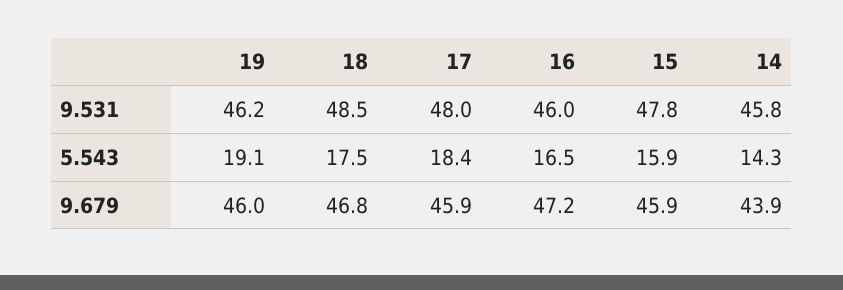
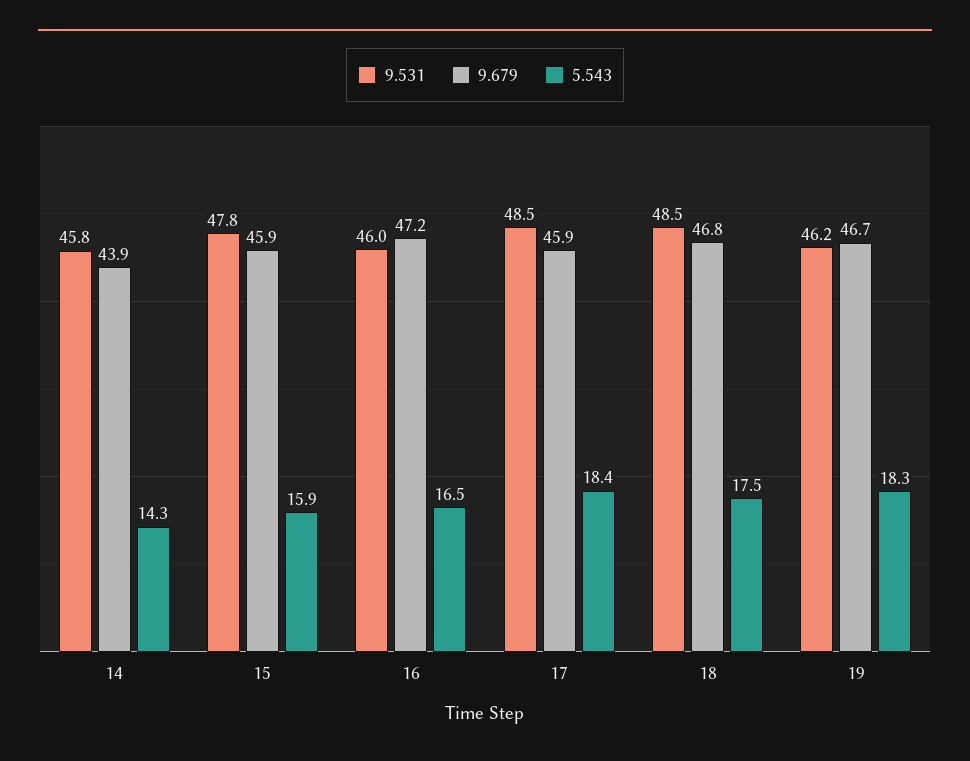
9.531, 17: 48 -> 48.5
5.543, 19: 19.1 -> 18.3
9.679, 19: 46 -> 46.7

